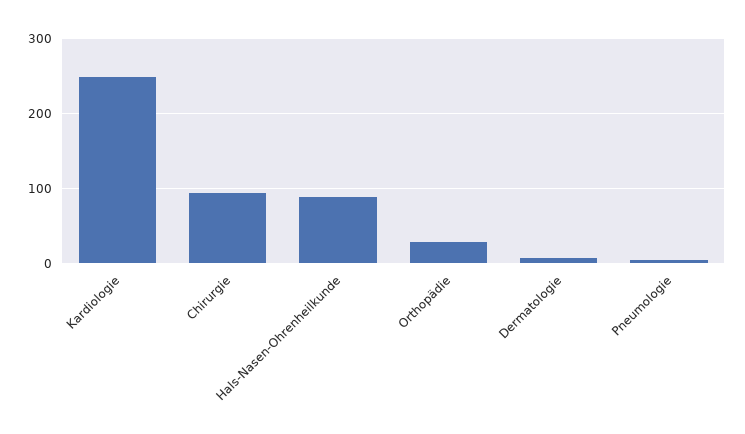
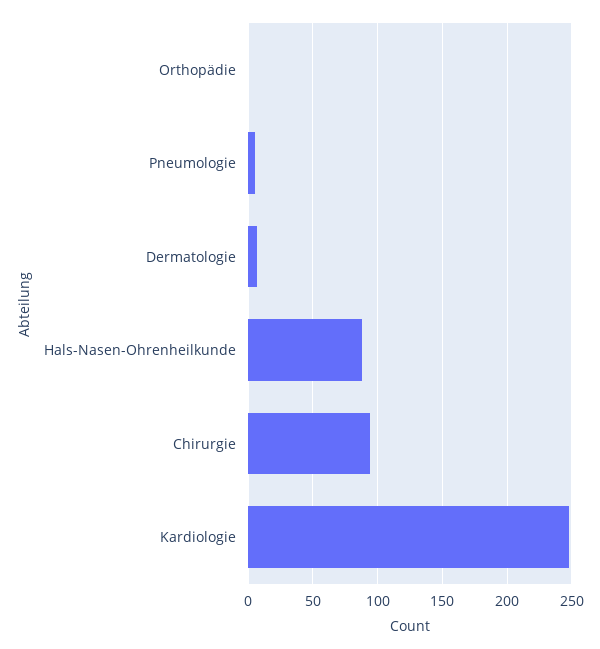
Orthopädie: 30 -> 0

